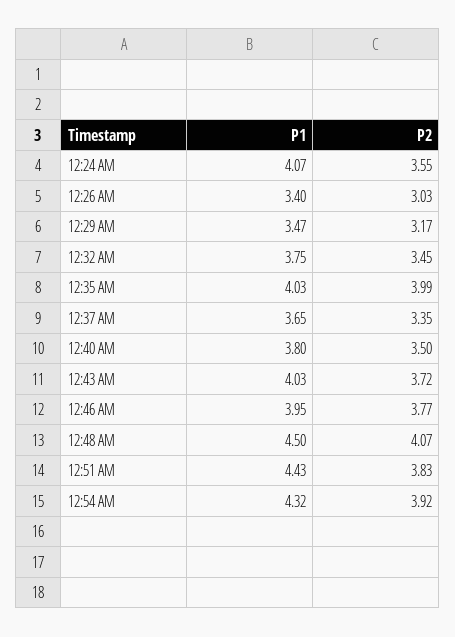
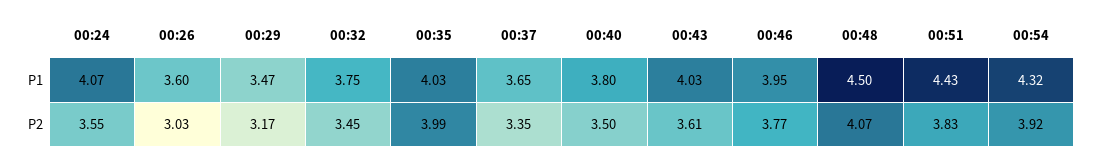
P1, 12:26 AM: 3.4 -> 3.6
P2, 12:43 AM: 3.72 -> 3.61

